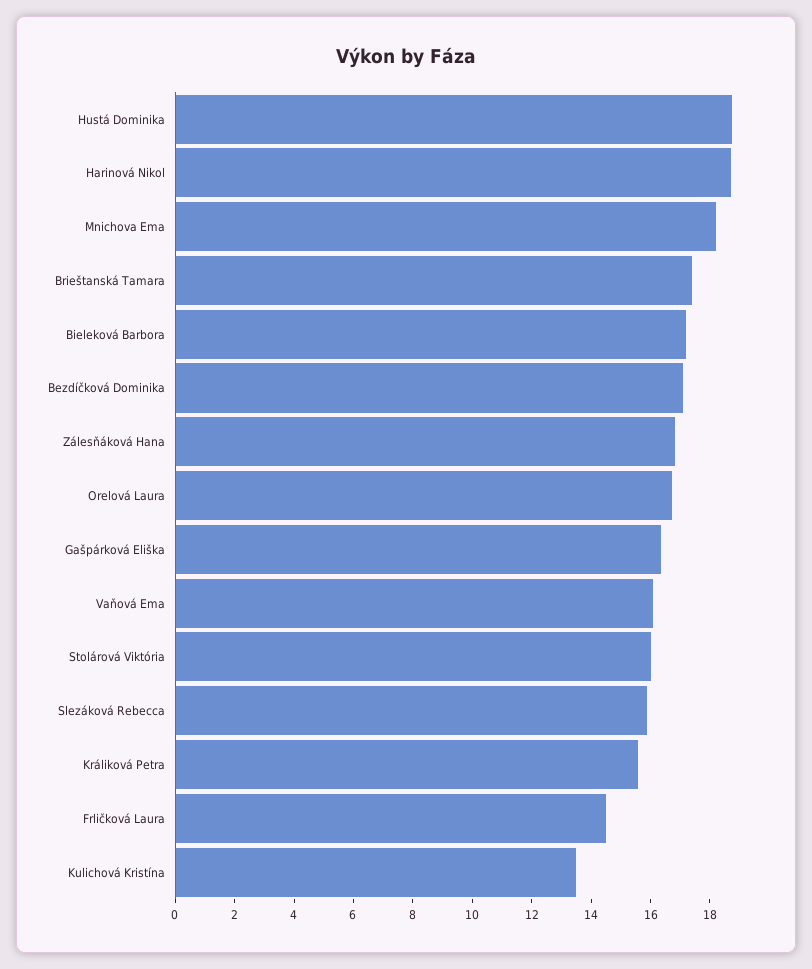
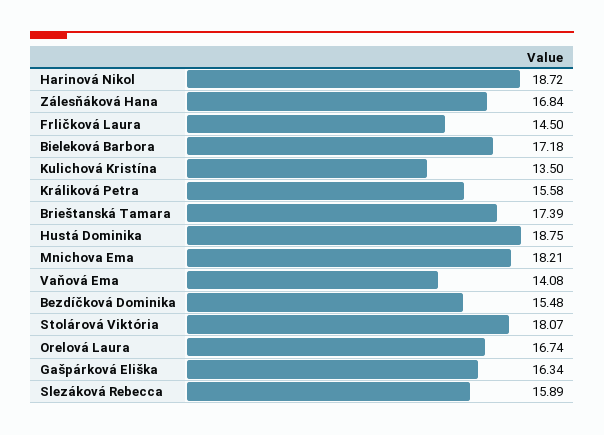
Bezdíčková Dominika: 17 -> 15.48
Vaňová Ema: 16 -> 14.08
Stolárová Viktória: 16 -> 18.07

